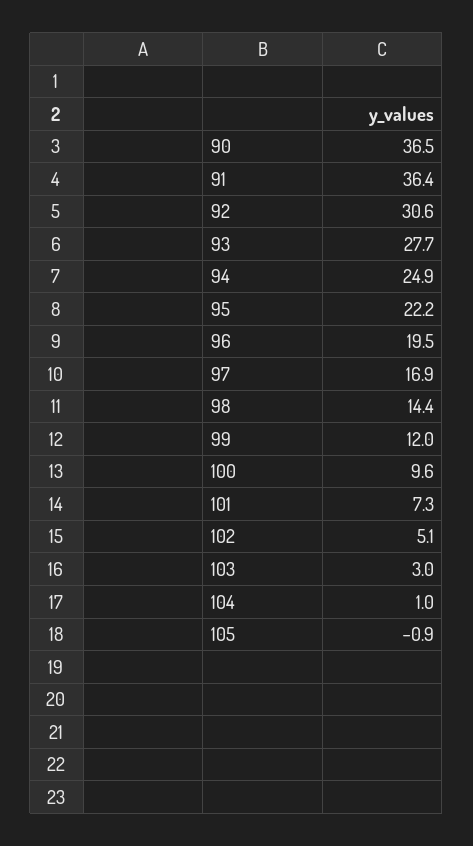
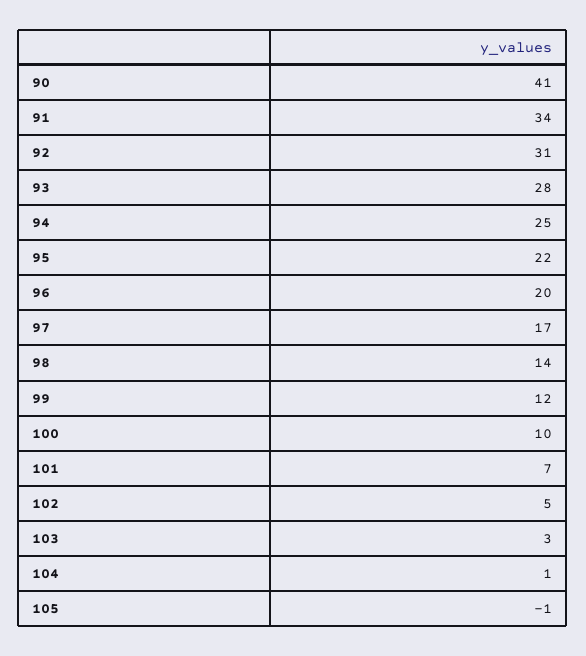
90: 36.5 -> 41
91: 36.4 -> 34

